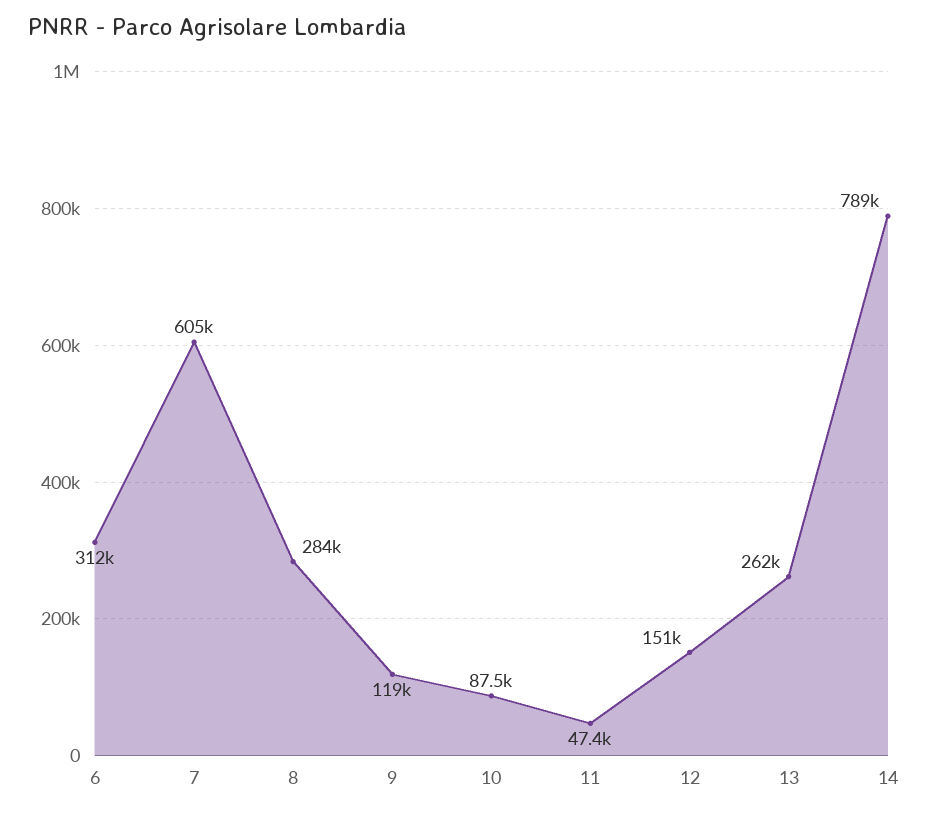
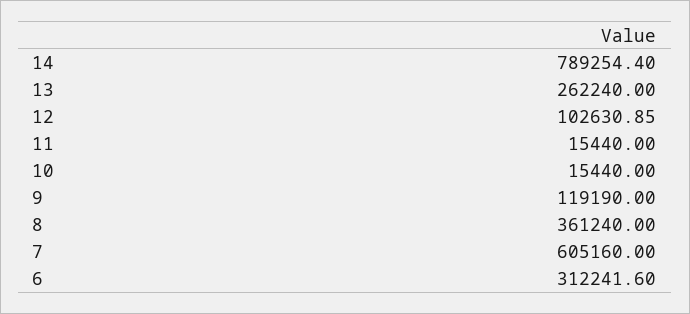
8: 284000 -> 361240
10: 87500 -> 15440
11: 47400 -> 15440
12: 151000 -> 102630.85

